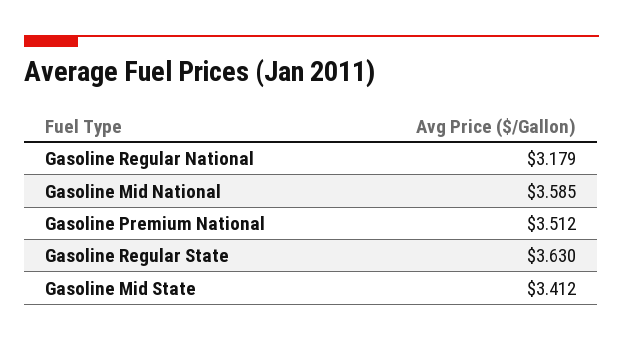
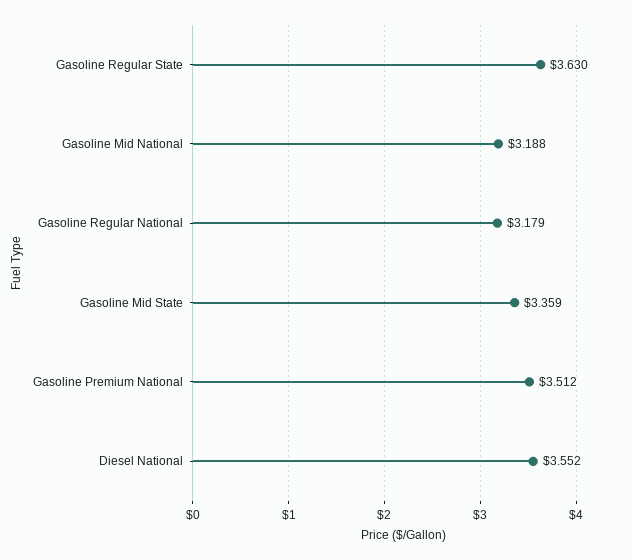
Gasoline Mid National: 3.585 -> 3.188
Gasoline Mid State: 3.412 -> 3.359
Diesel National: none -> 3.552

